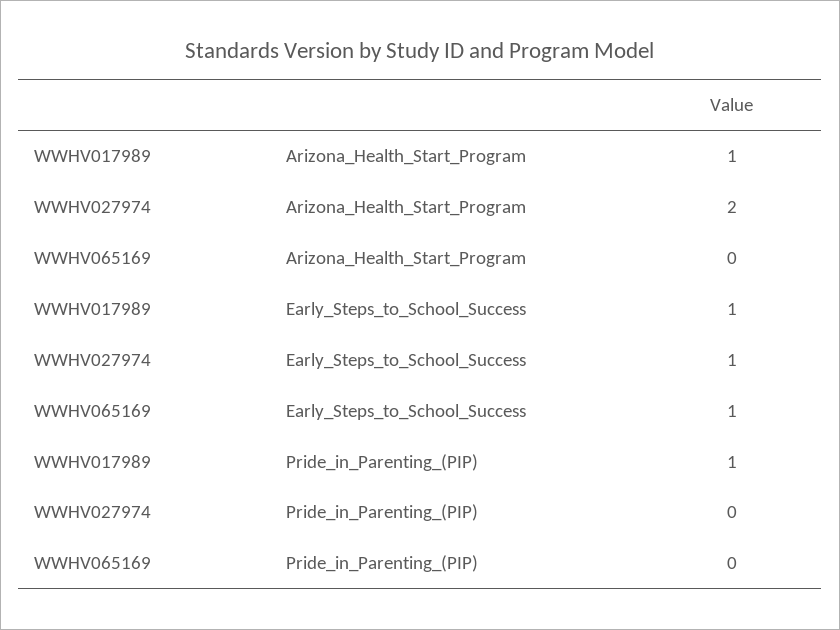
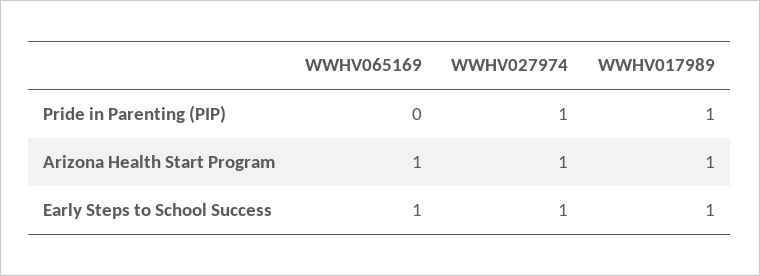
WWHV027974, Arizona_Health_Start_Program: 2 -> 1
WWHV065169, Arizona_Health_Start_Program: 0 -> 1
WWHV027974, Pride_in_Parenting_(PIP): 0 -> 1

